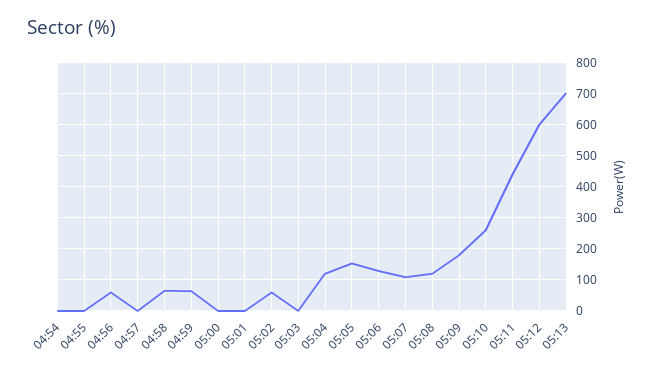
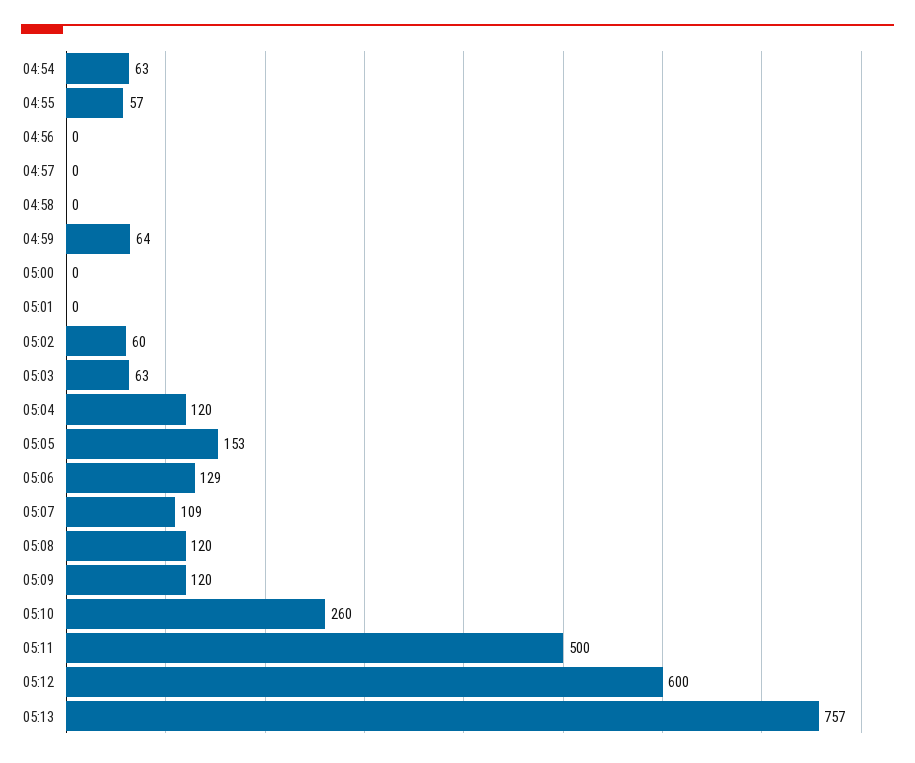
04:54: 0 -> 63
04:55: 0 -> 57
04:56: 60 -> 0
04:58: 60 -> 0
05:03: 0 -> 63
05:09: 180 -> 120
05:11: 440 -> 500
05:13: 700 -> 757

